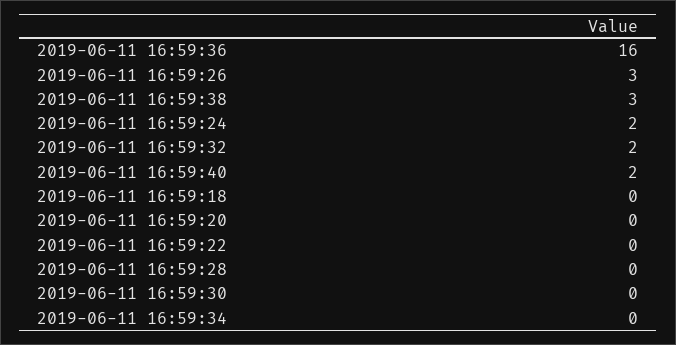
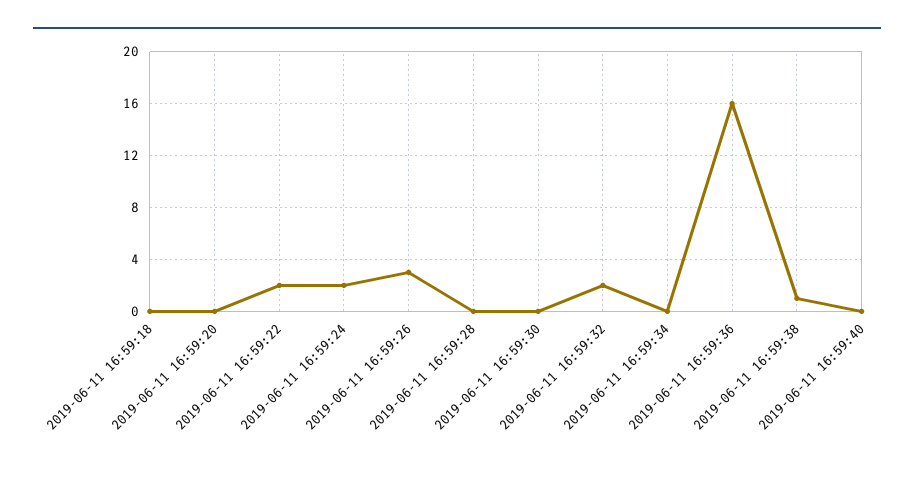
2019-06-11 16:59:38: 3 -> 1
2019-06-11 16:59:40: 2 -> 0
2019-06-11 16:59:22: 0 -> 2

